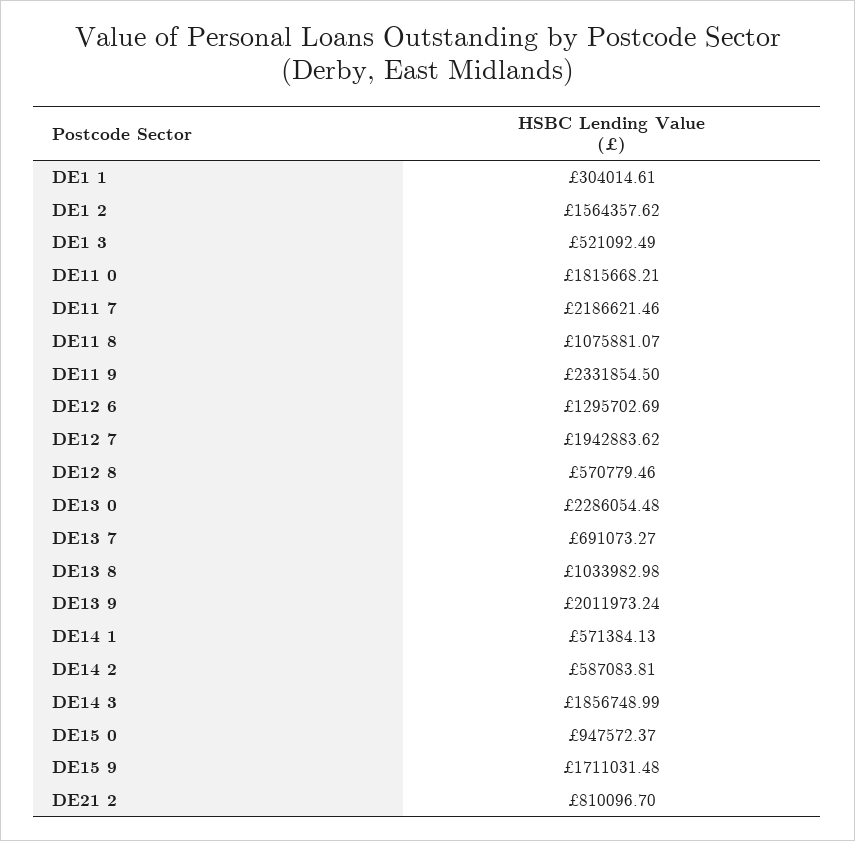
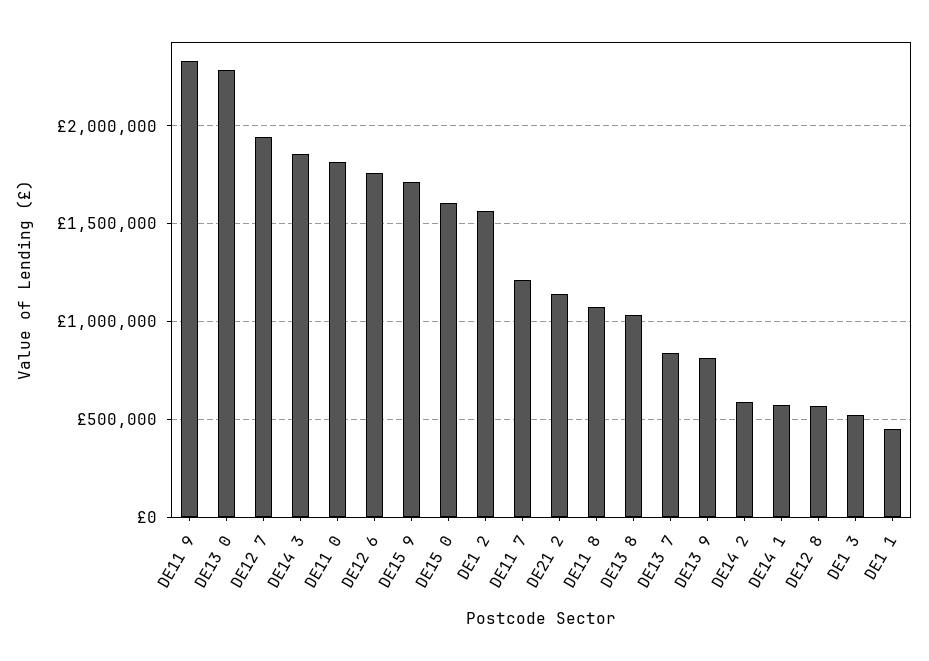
DE1 1: 304014.61 -> 450000
DE11 7: 2186621.46 -> 1200000
DE12 6: 1295702.69 -> 1750000
DE13 7: 691073.27 -> 850000
DE13 9: 2011973.24 -> 800000
DE15 0: 947572.37 -> 1600000
DE21 2: 810096.7 -> 1150000

